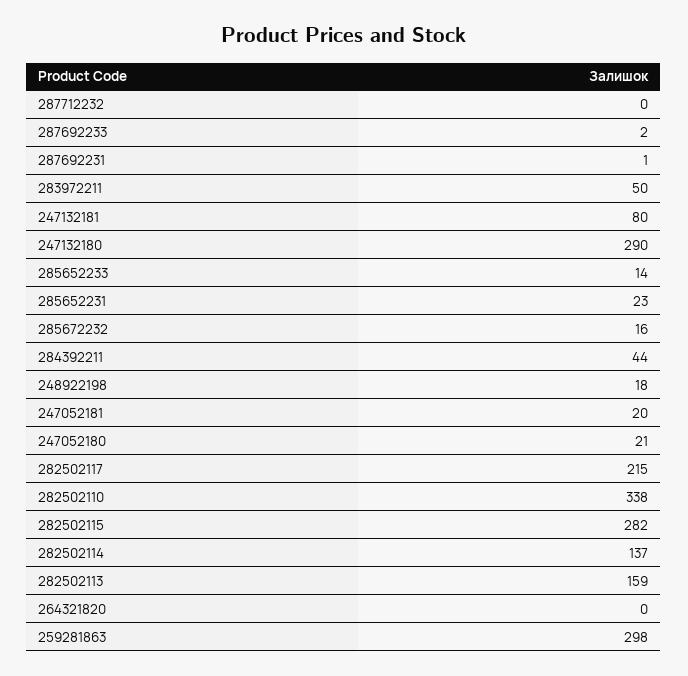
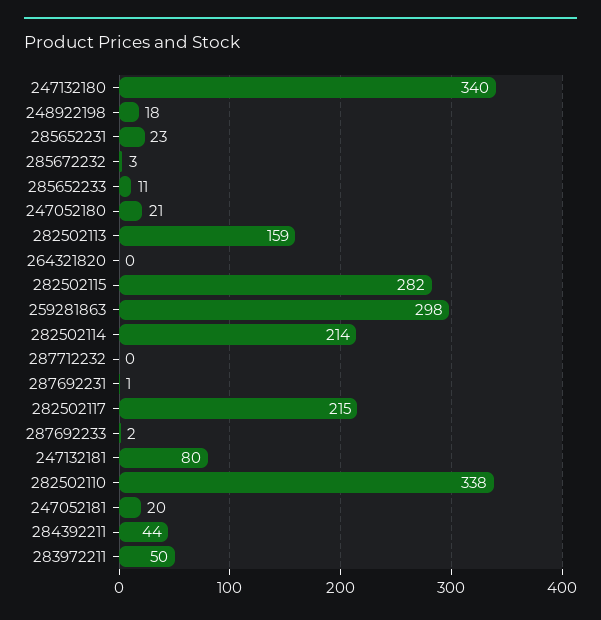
247132180: 290 -> 340
285652233: 14 -> 11
285672232: 16 -> 3
282502114: 137 -> 214

